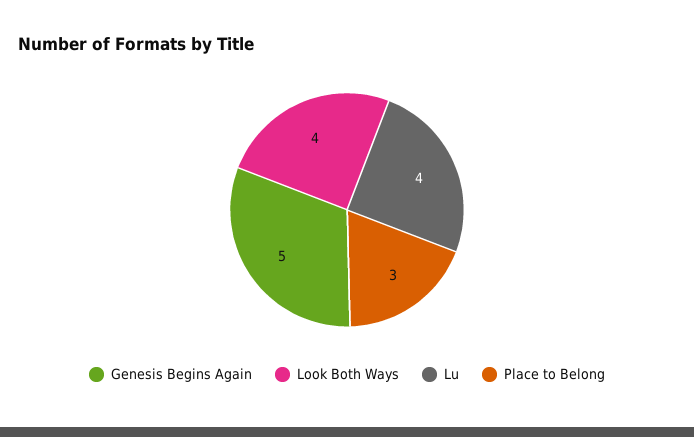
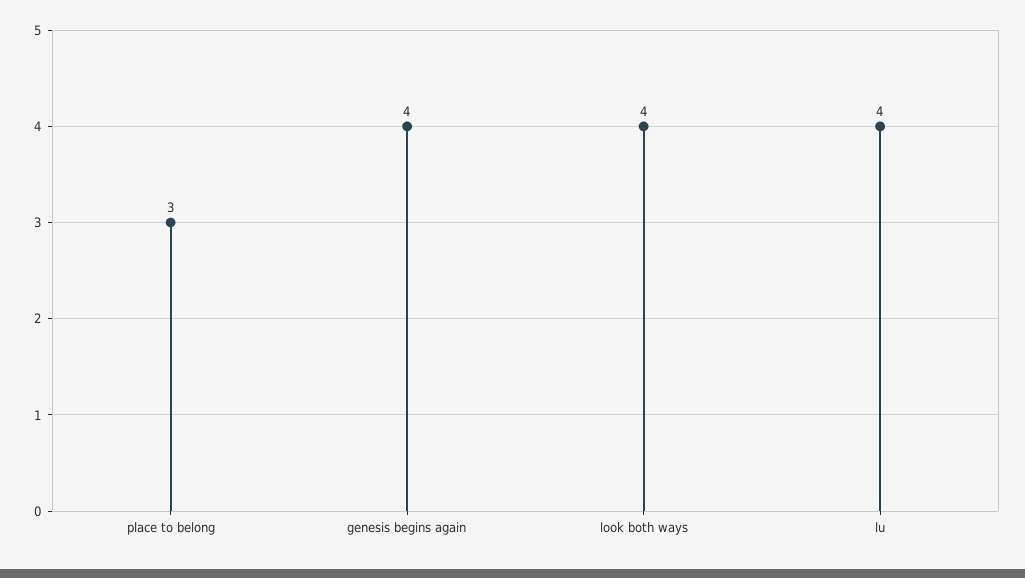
Genesis Begins Again: 5 -> 4

